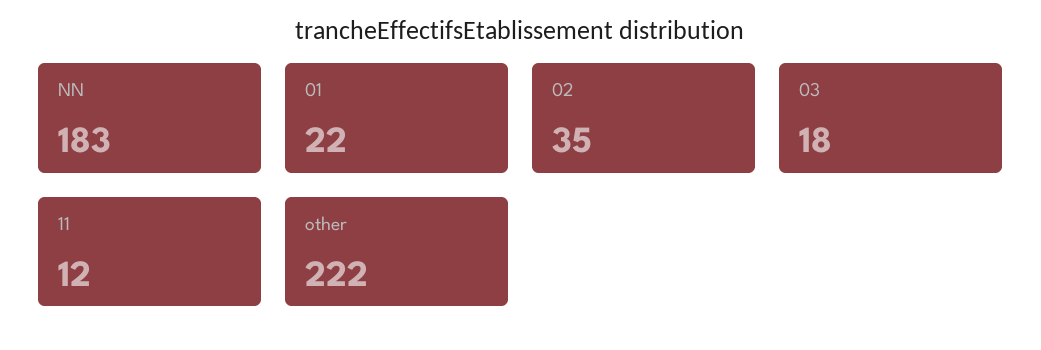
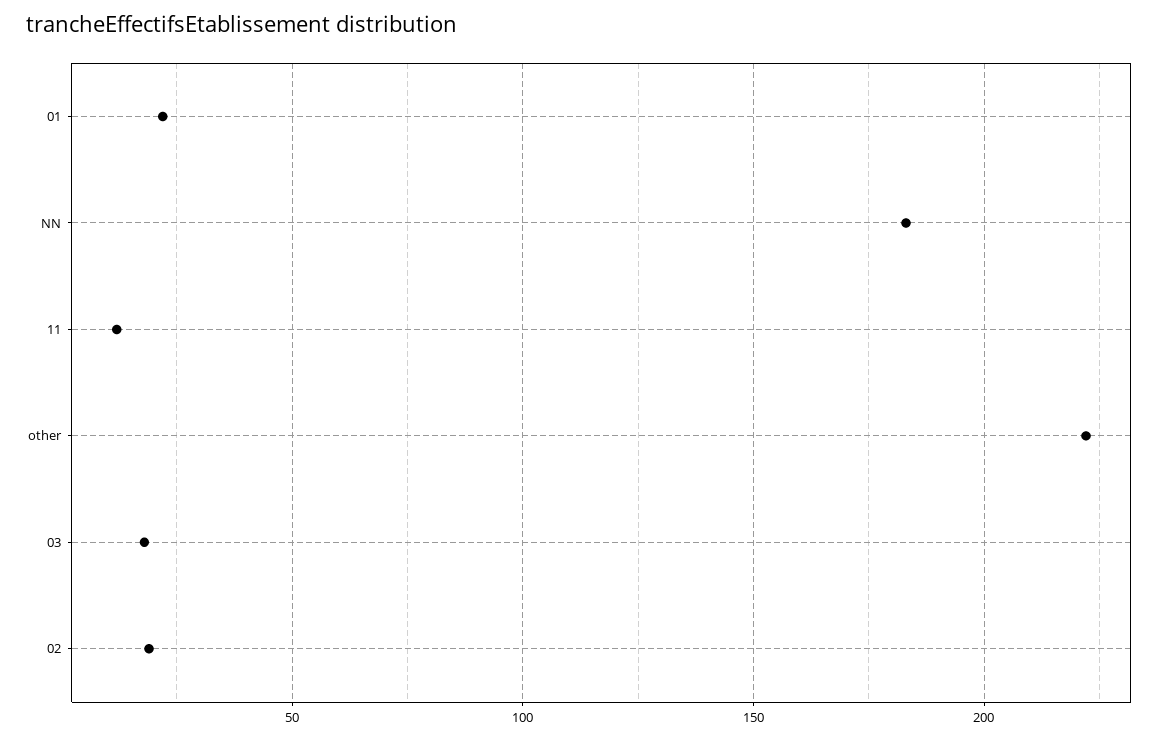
02: 35 -> 20

